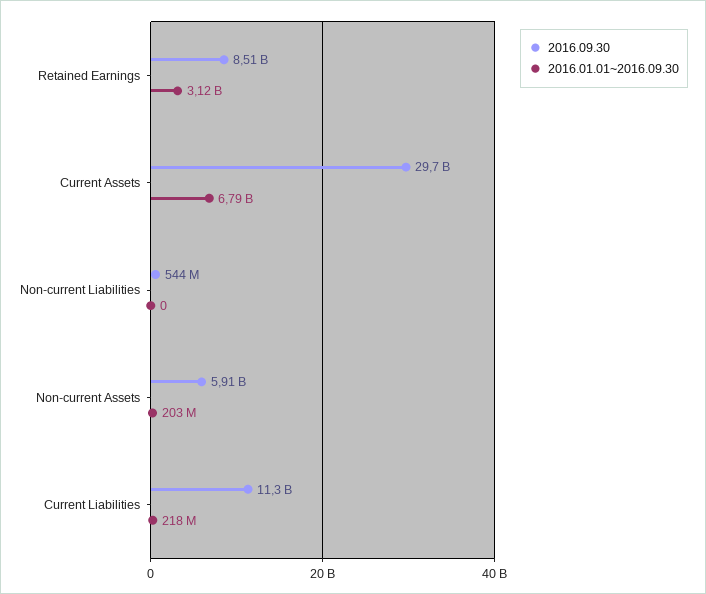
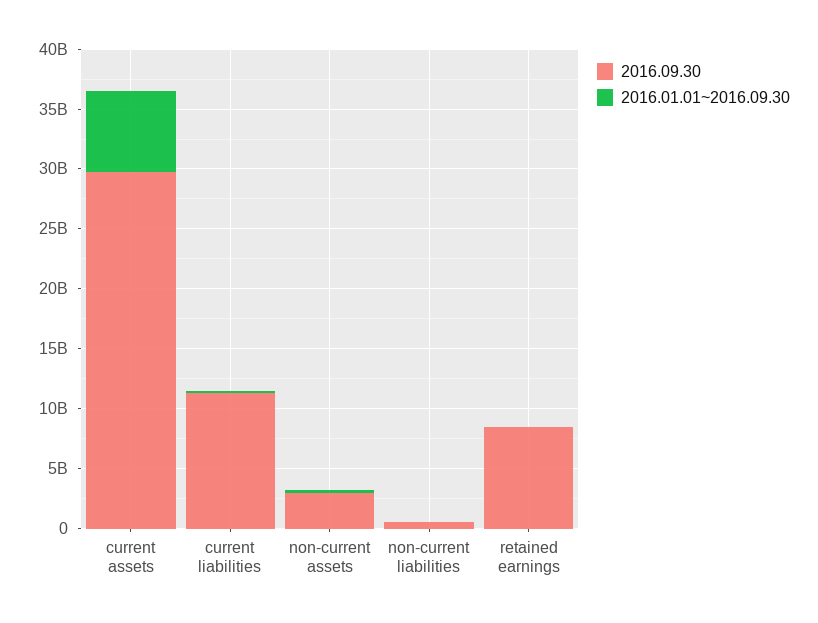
2016.01.01~2016.09.30, Retained Earnings: 3120000000 -> 0
2016.09.30, Non-current Assets: 5910000000 -> 3000000000

